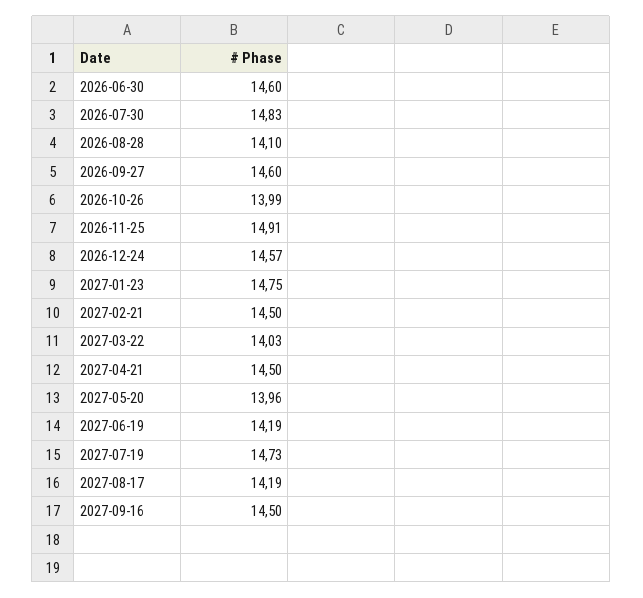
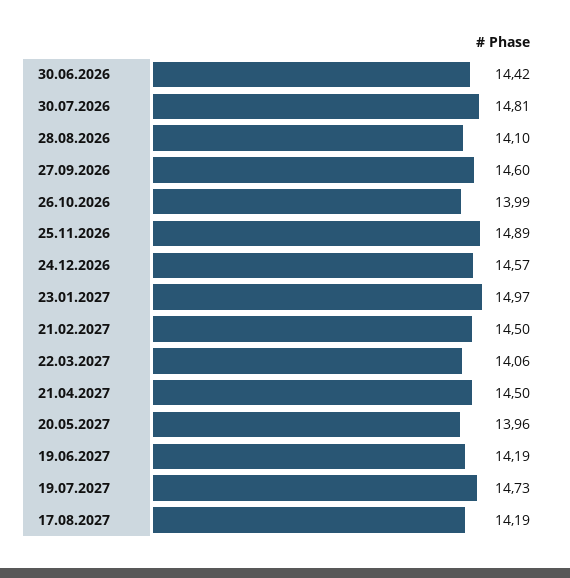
2026-06-30: 14.6 -> 14.42
2026-07-30: 14.83 -> 14.81
2026-11-25: 14.91 -> 14.89
2027-01-23: 14.75 -> 14.97
2027-03-22: 14.03 -> 14.06
2027-09-16: 14.5 -> none

